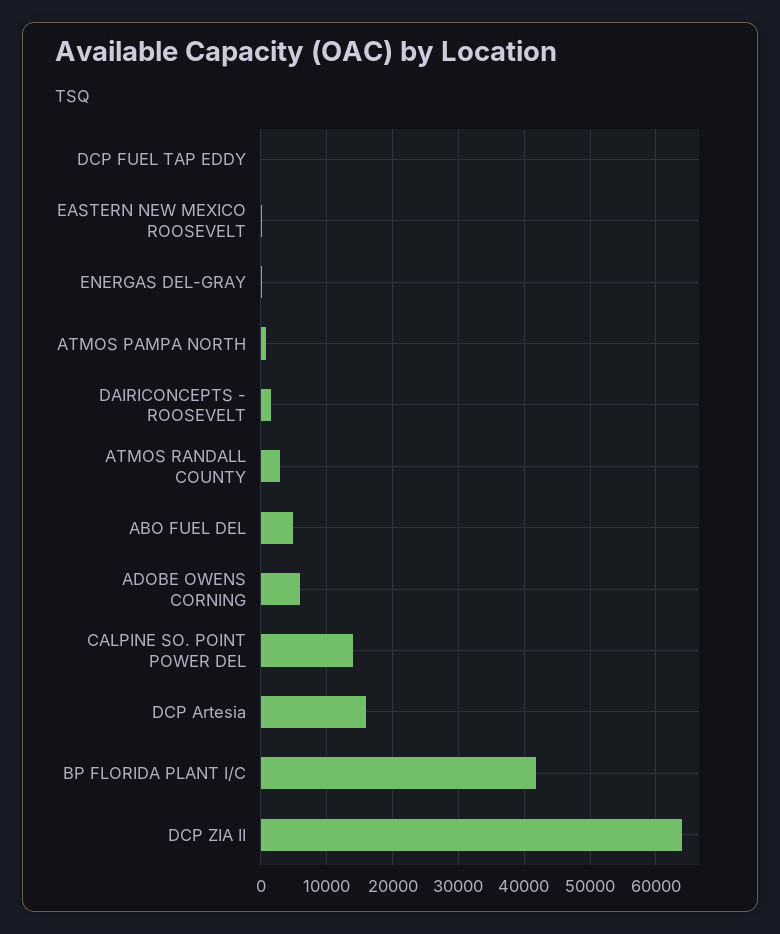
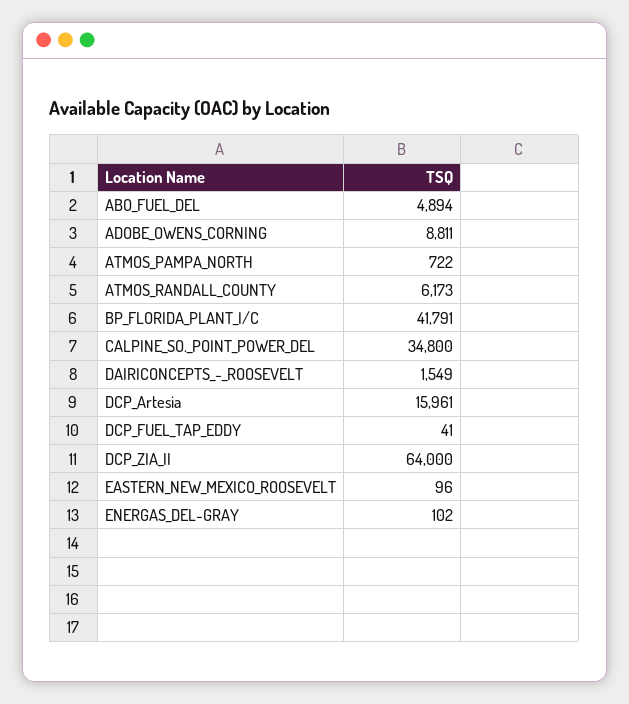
ATMOS RANDALL COUNTY: 3000 -> 6173
ADOBE OWENS CORNING: 6000 -> 8811
CALPINE SO. POINT POWER DEL: 14000 -> 34800

